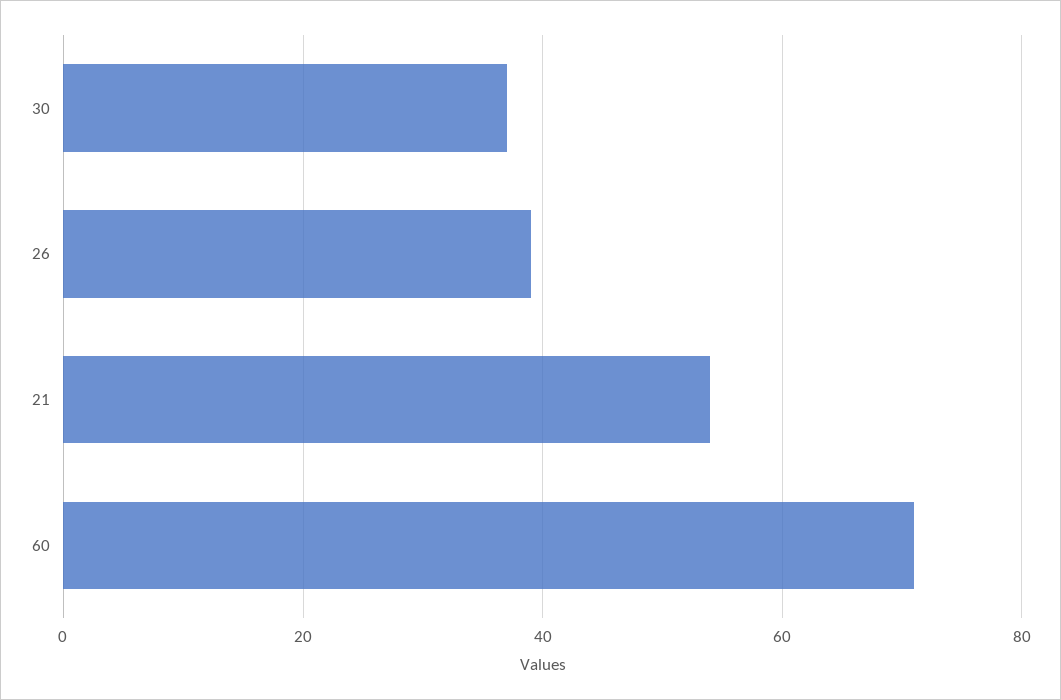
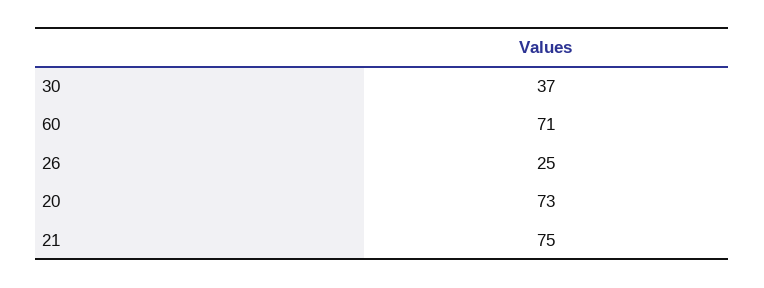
26: 40 -> 25
21: 55 -> 75
20: none -> 73

